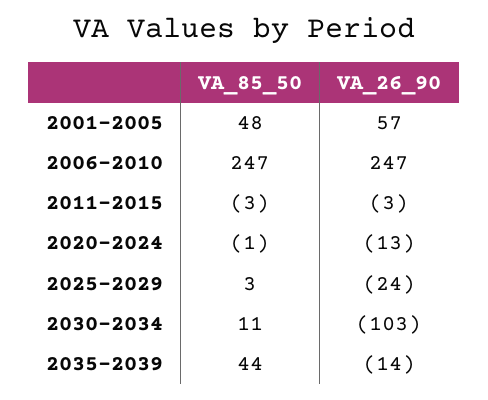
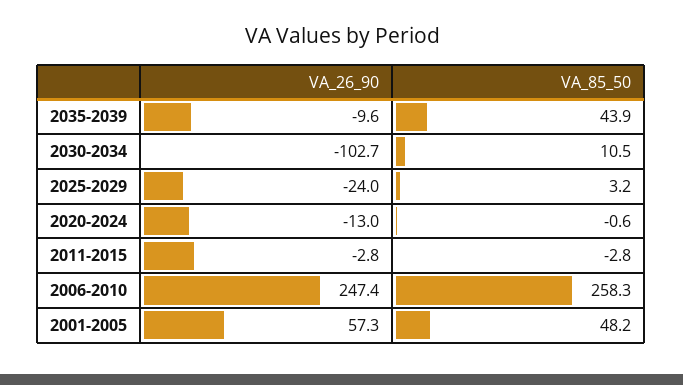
VA_85_50, 2006-2010: 247 -> 258.3
VA_26_90, 2035-2039: -14 -> -9.6

